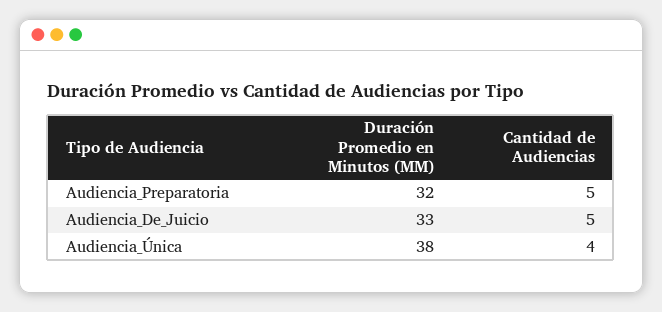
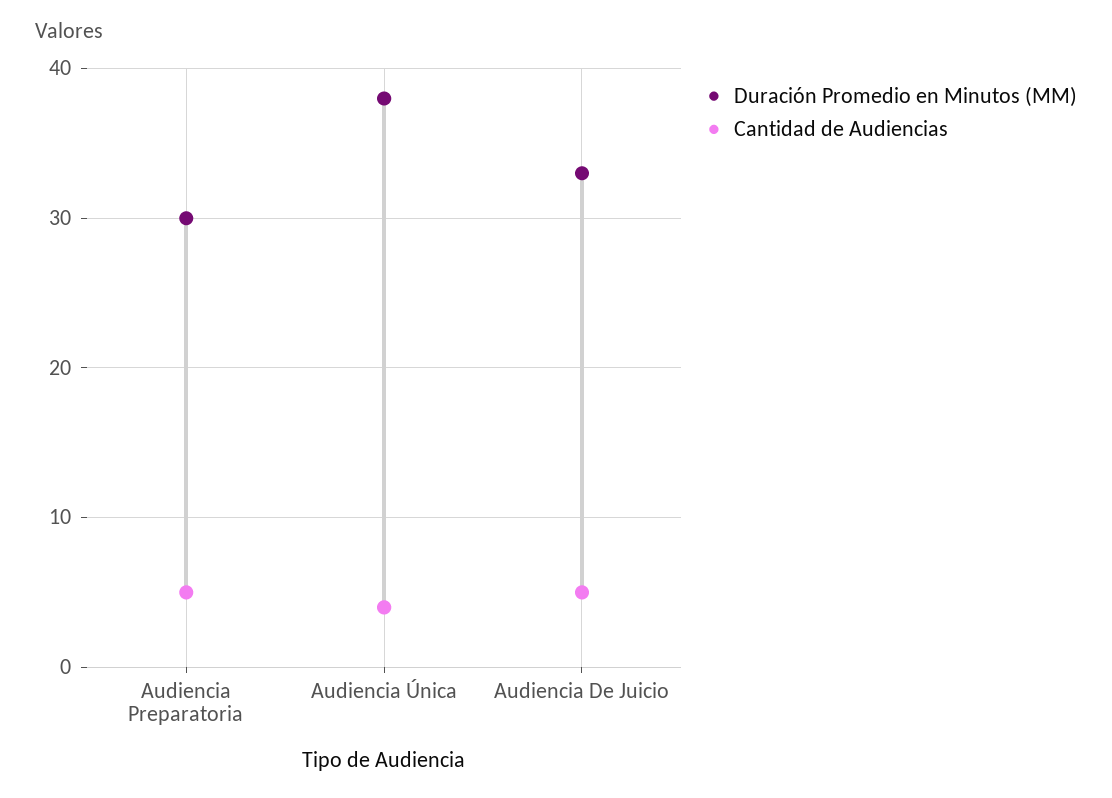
Duración Promedio en Minutos (MM), Audiencia_Preparatoria: 32 -> 30

